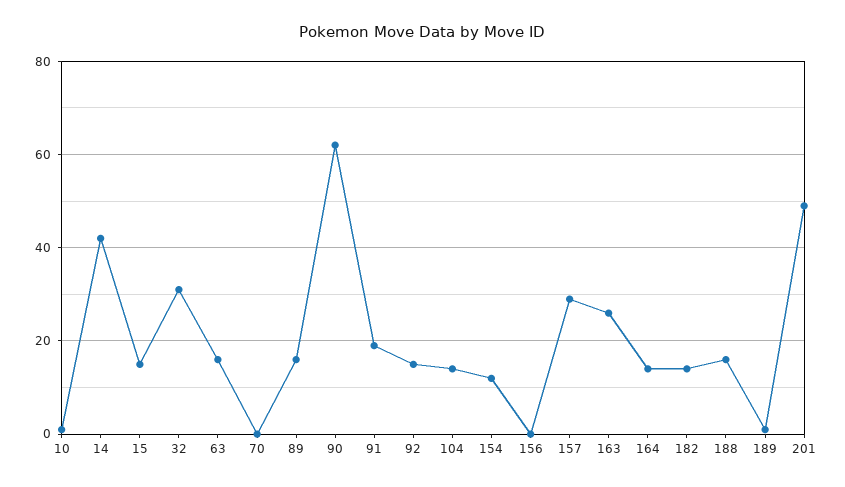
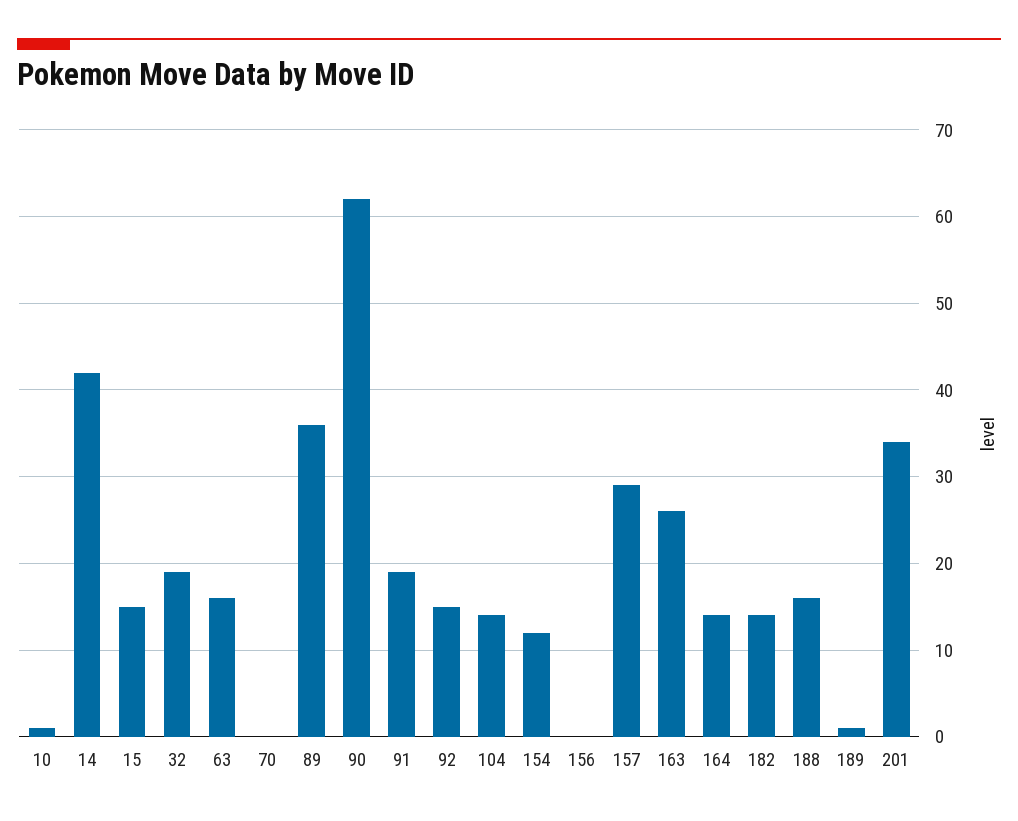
32: 30 -> 19
89: 15 -> 36
201: 50 -> 34

